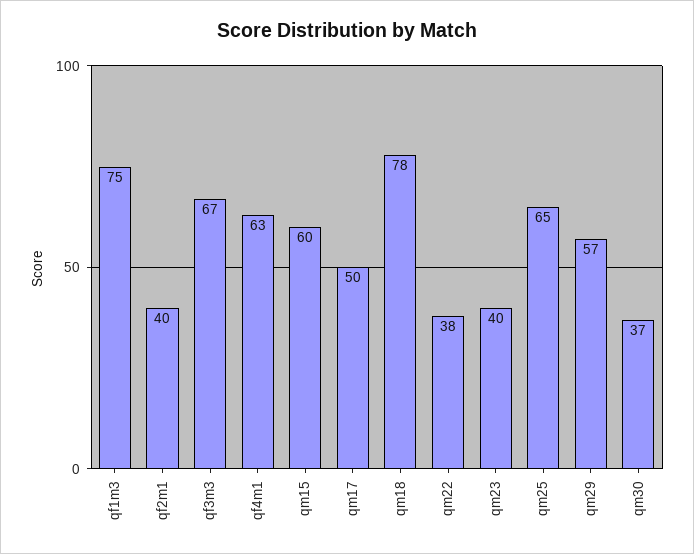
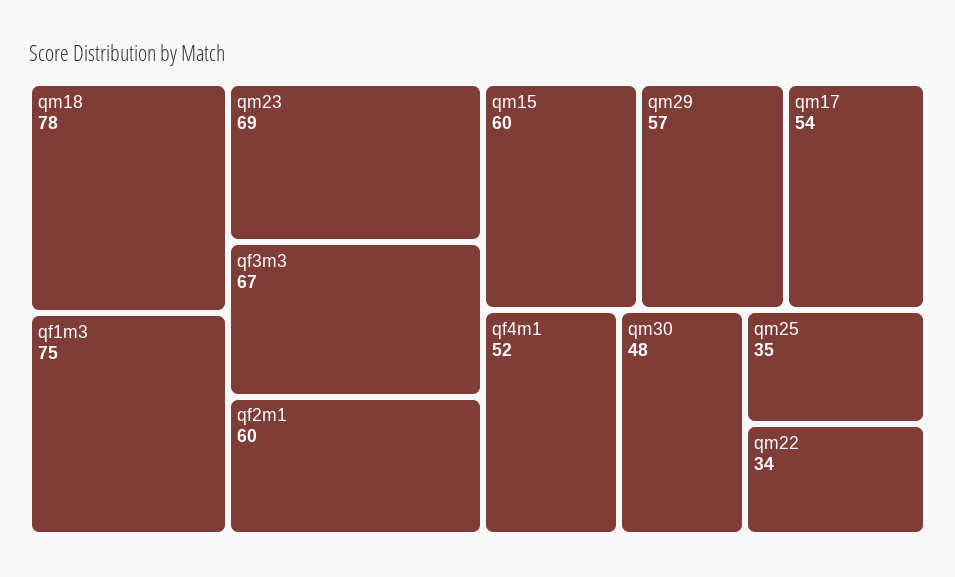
qf2m1: 40 -> 60
qf4m1: 63 -> 52
qm17: 50 -> 54
qm22: 38 -> 34
qm23: 40 -> 69
qm25: 65 -> 35
qm30: 37 -> 48

